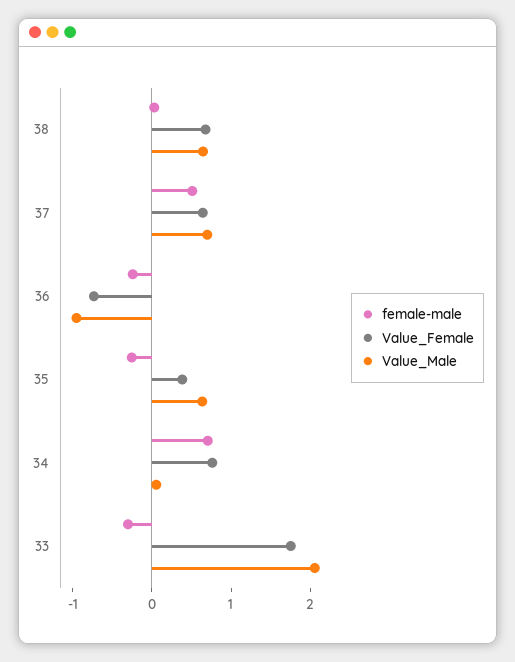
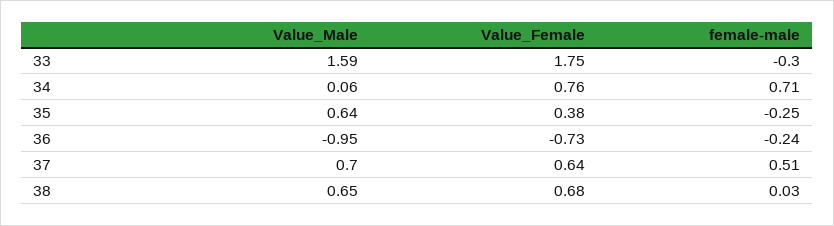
Value_Male, 33: 2 -> 1.59

